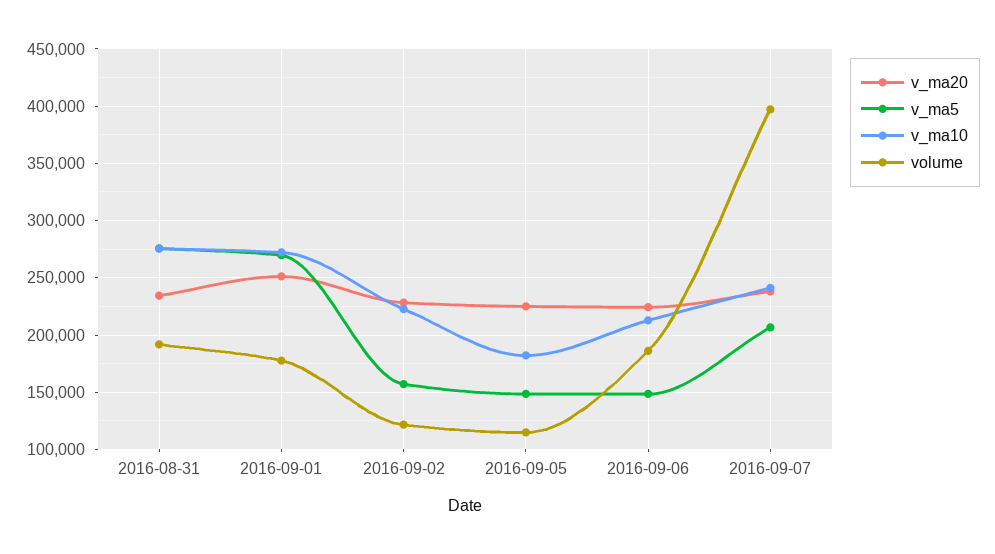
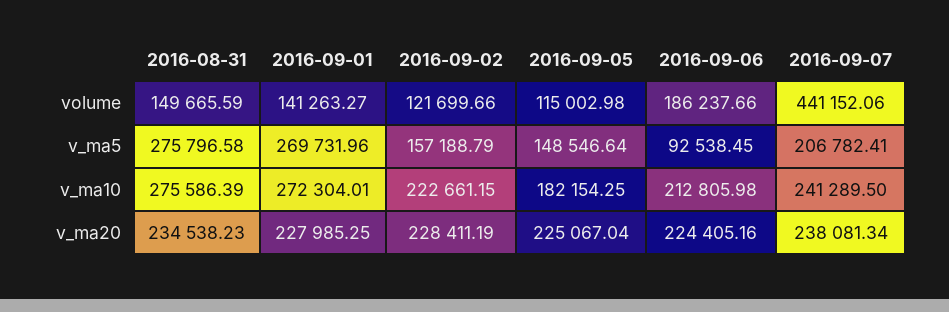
volume, 2016-08-31: 190000 -> 149665.59
v_ma20, 2016-09-01: 250000 -> 227985.25
volume, 2016-09-01: 180000 -> 141263.27
v_ma5, 2016-09-06: 150000 -> 92538.45
volume, 2016-09-07: 400000 -> 441152.06

